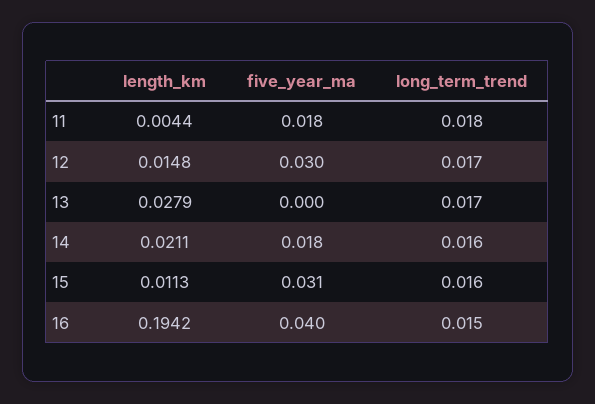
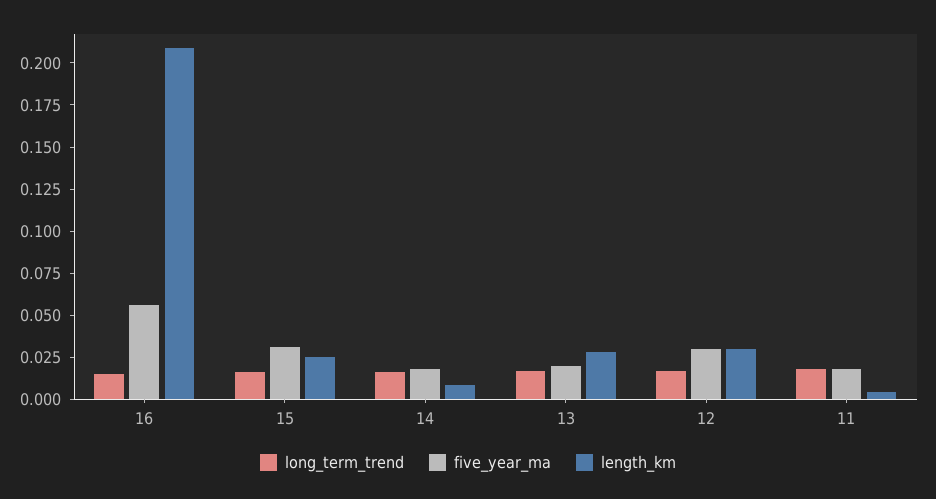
length_km, 12: 0.0148 -> 0.03
five_year_ma, 13: 0 -> 0.02
length_km, 14: 0.0211 -> 0.01
length_km, 15: 0.0113 -> 0.025
length_km, 16: 0.1942 -> 0.21
five_year_ma, 16: 0.04 -> 0.055

